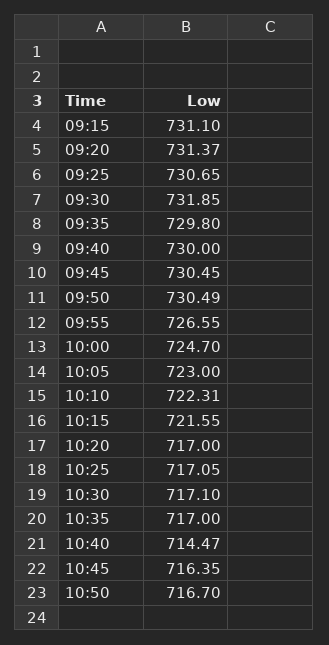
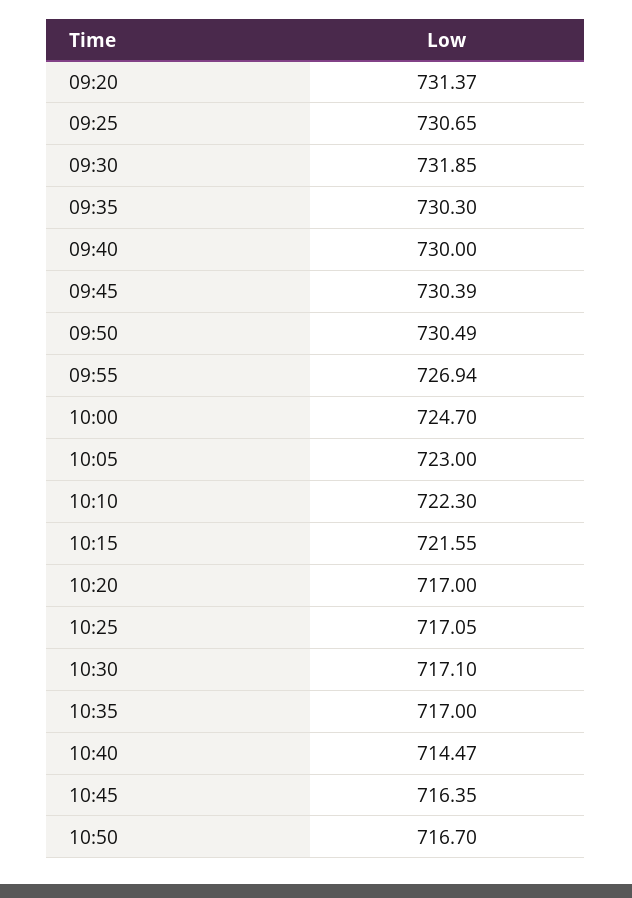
09:15: 731.1 -> none
09:35: 729.8 -> 730.3
09:45: 730.45 -> 730.39
09:55: 726.55 -> 726.94
10:10: 722.31 -> 722.3

